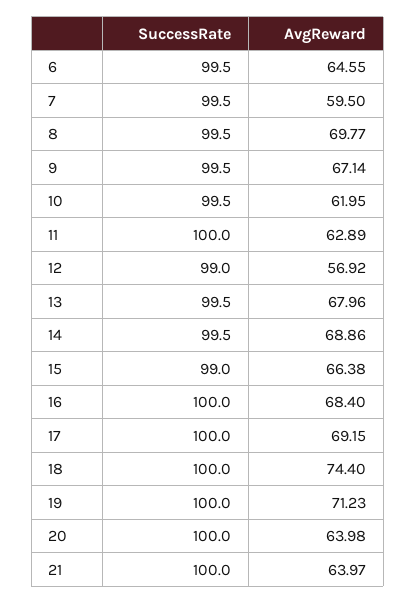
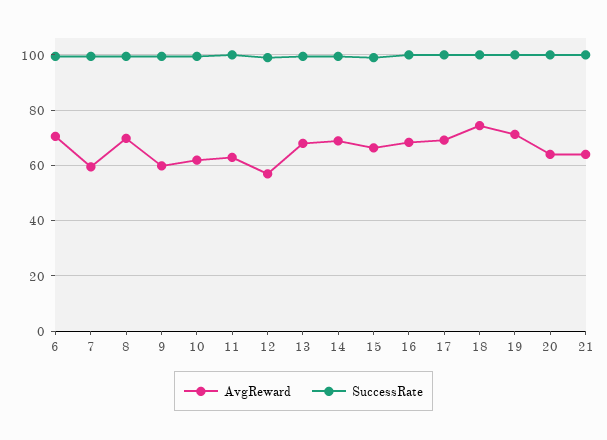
AvgReward, 6: 64.55 -> 70
AvgReward, 9: 67.14 -> 60

